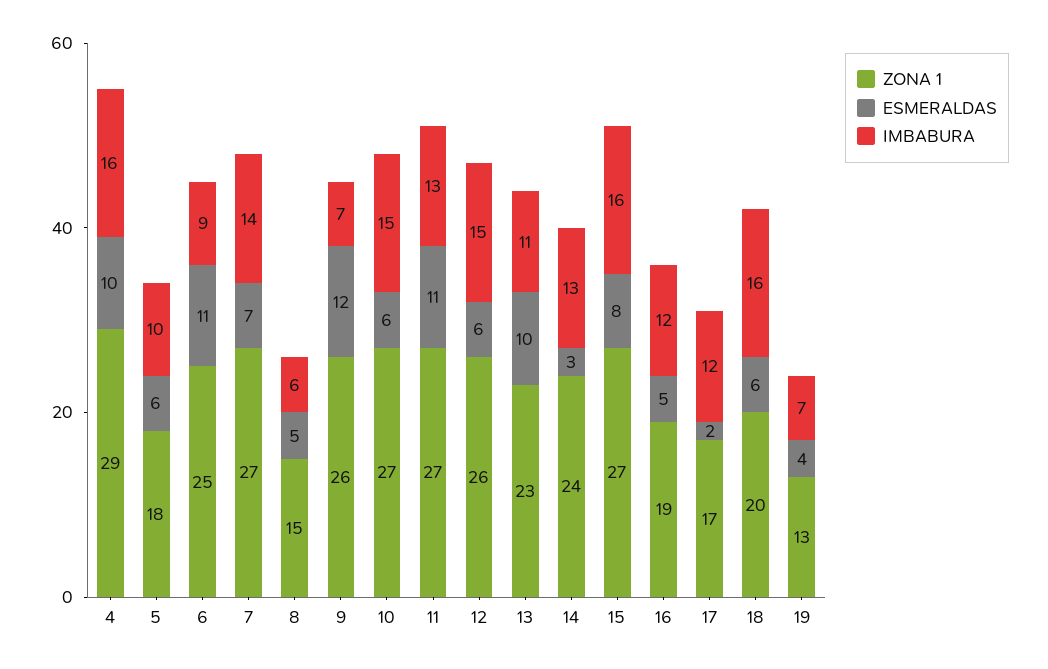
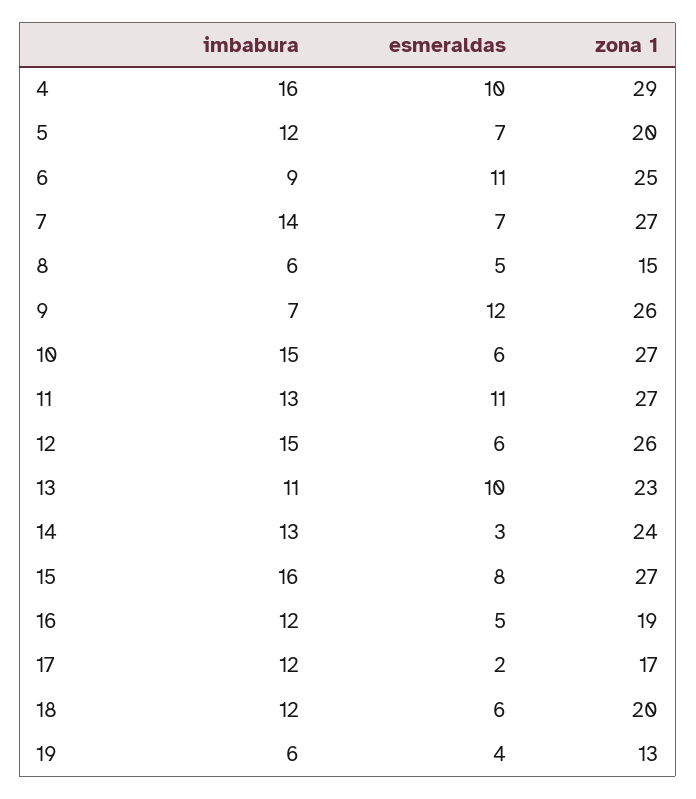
ZONA 1, 5: 18 -> 20
ESMERALDAS, 5: 6 -> 7
IMBABURA, 5: 10 -> 12
IMBABURA, 18: 16 -> 12
IMBABURA, 19: 7 -> 6

